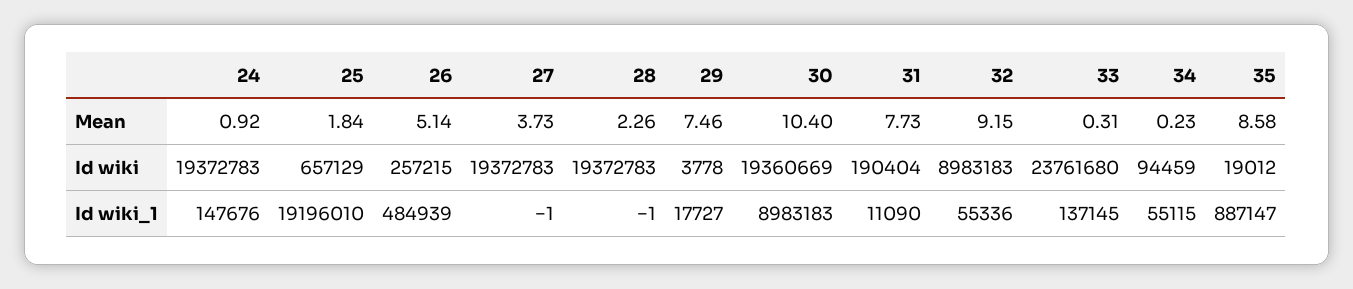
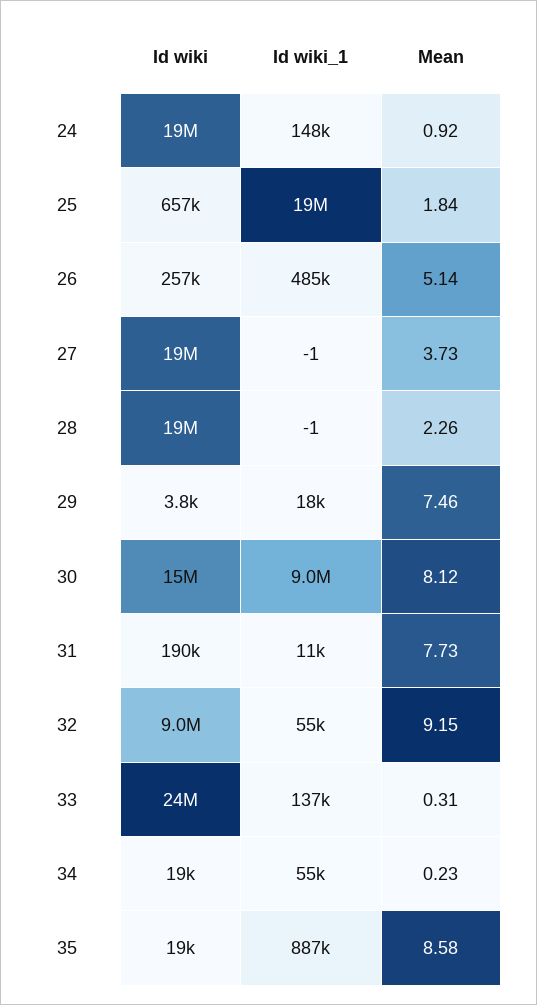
30, Mean: 10.4 -> 8.12
30, Id wiki: 19360669 -> 15000000
34, Id wiki: 94459 -> 19000

